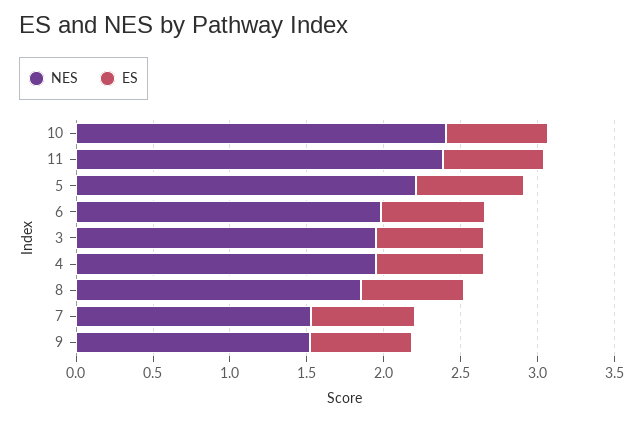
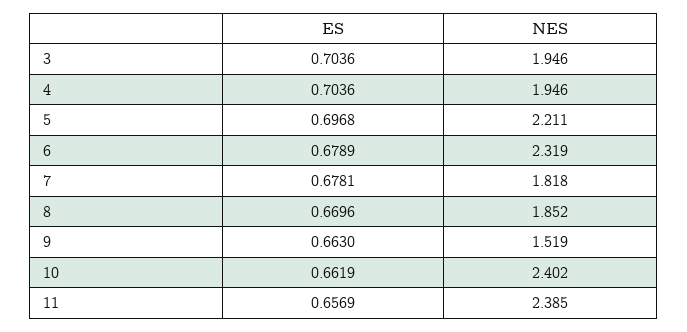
NES, 6: 2 -> 2.319
NES, 7: 1.5 -> 1.818

